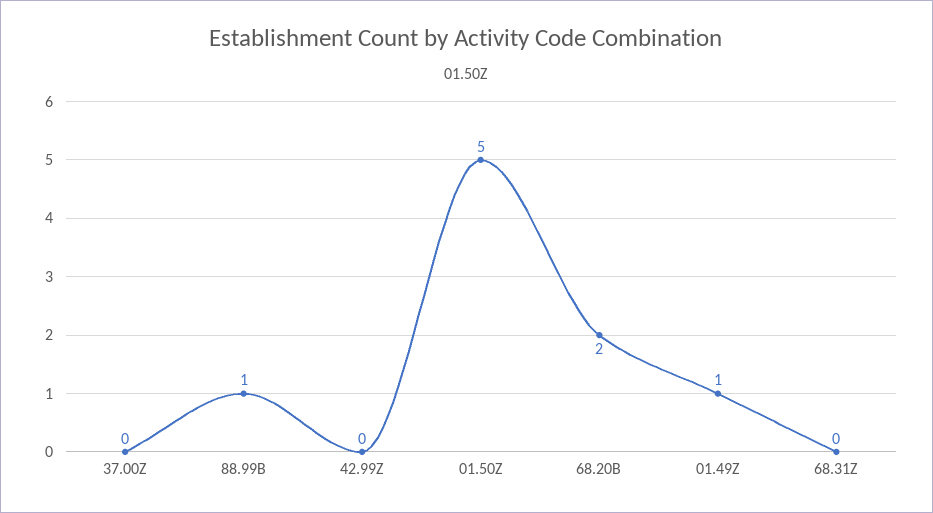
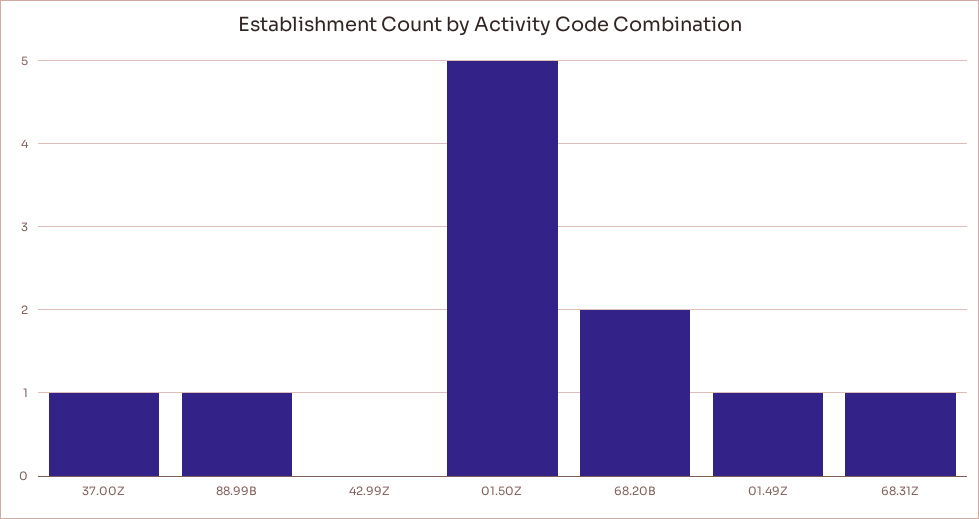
37.00Z: 0 -> 1
68.31Z: 0 -> 1

